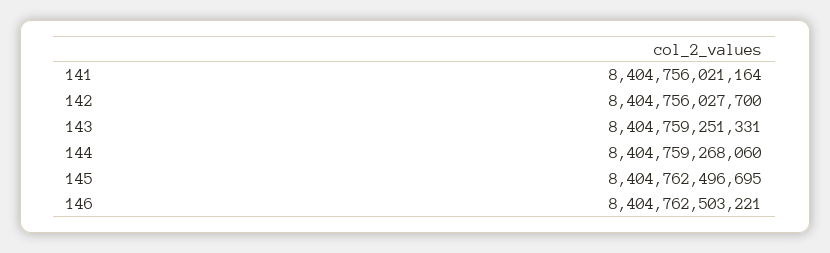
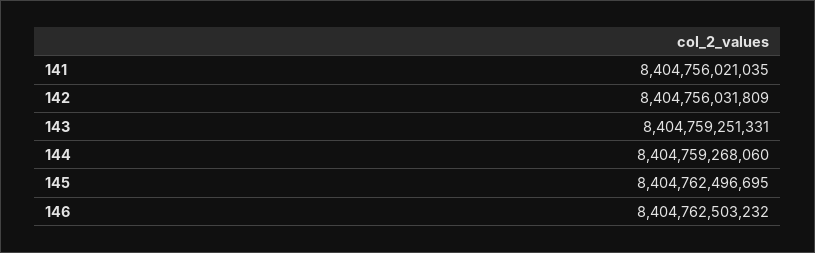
141: 8404756021164 -> 8404756021035
142: 8404756027700 -> 8404756031809
146: 8404762503221 -> 8404762503232

